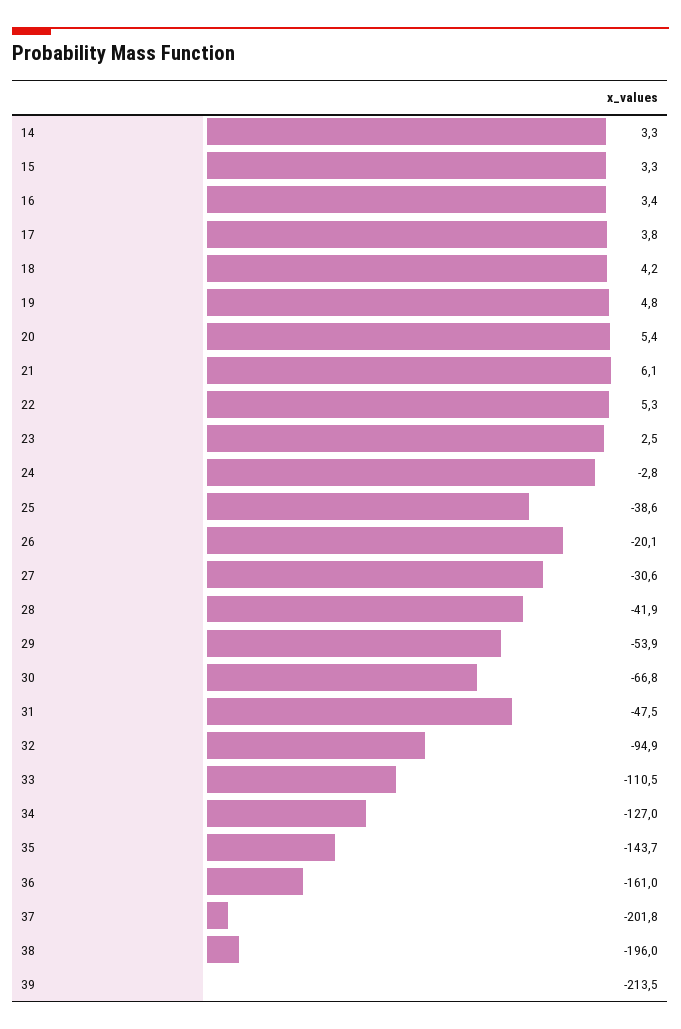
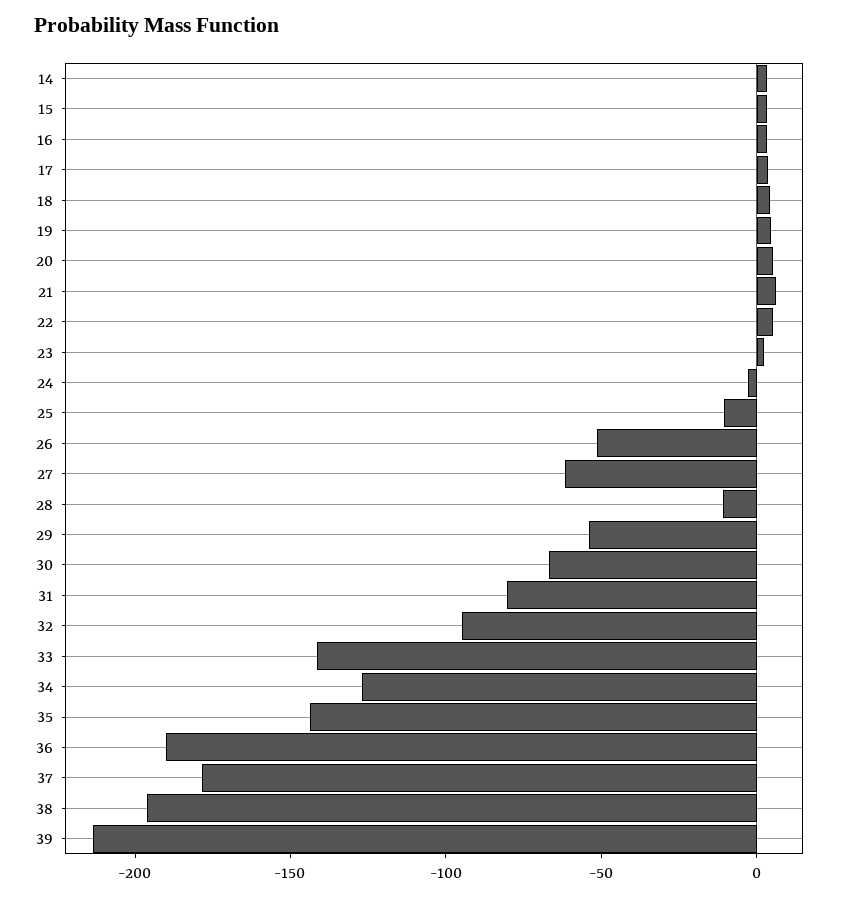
25: -38.6 -> -10
26: -20.1 -> -50
27: -30.6 -> -60
28: -41.9 -> -10
31: -47.5 -> -80
33: -110.5 -> -140
36: -161 -> -190
37: -201.8 -> -180

